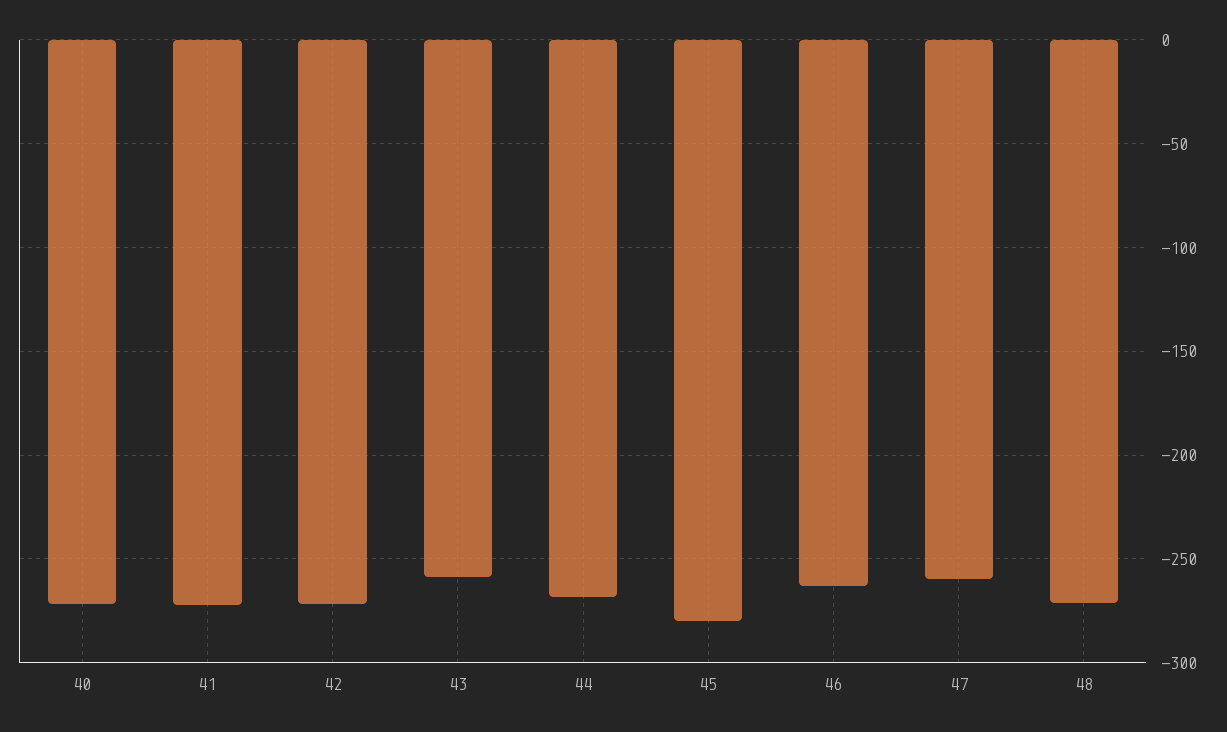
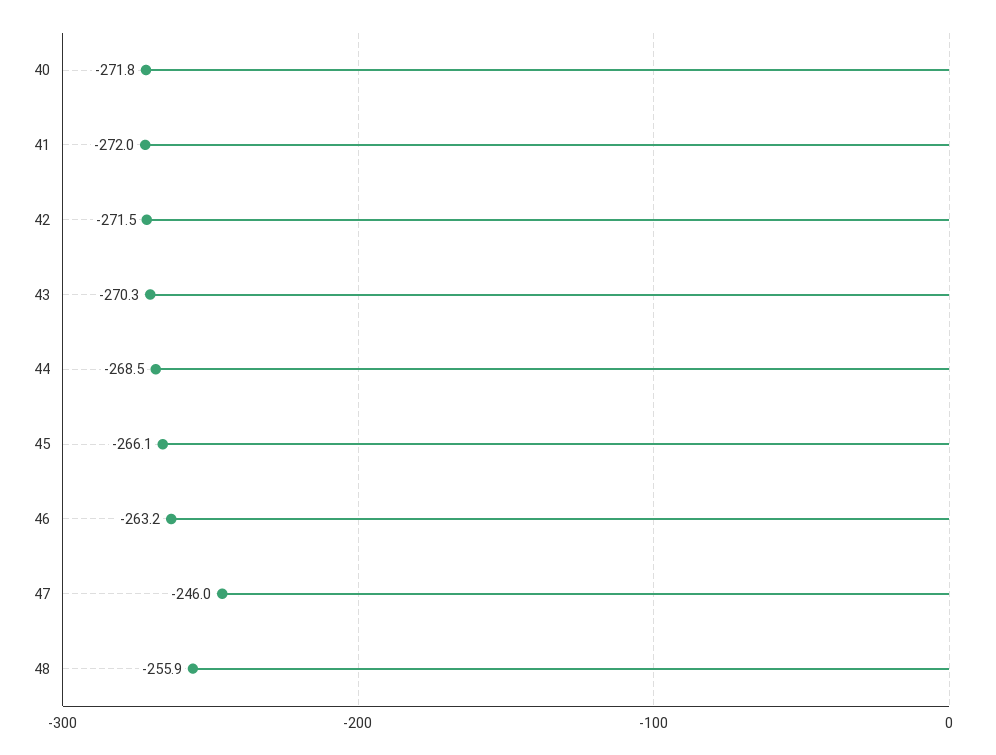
43: -260 -> -270.3
45: -280 -> -266.1
47: -260 -> -246
48: -270 -> -255.9

